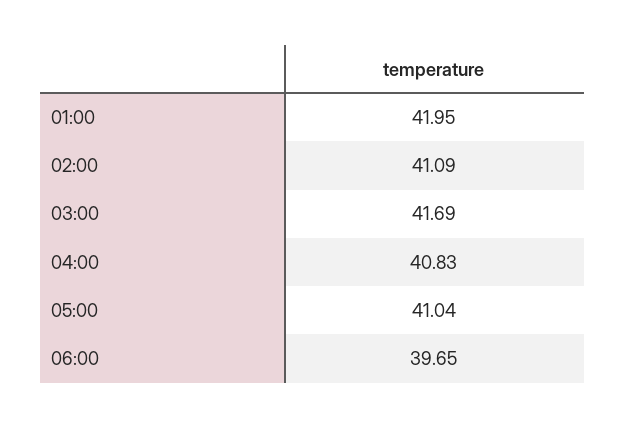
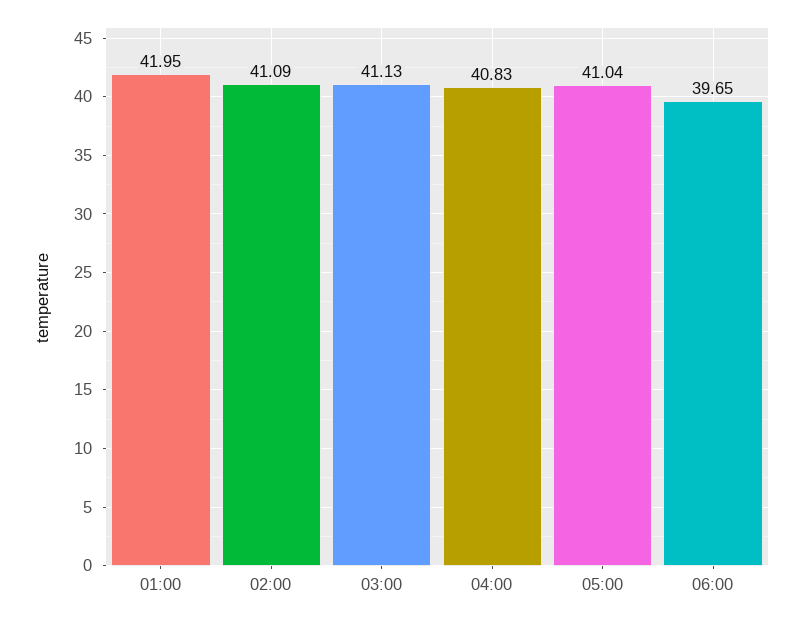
03:00: 41.69 -> 41.13

